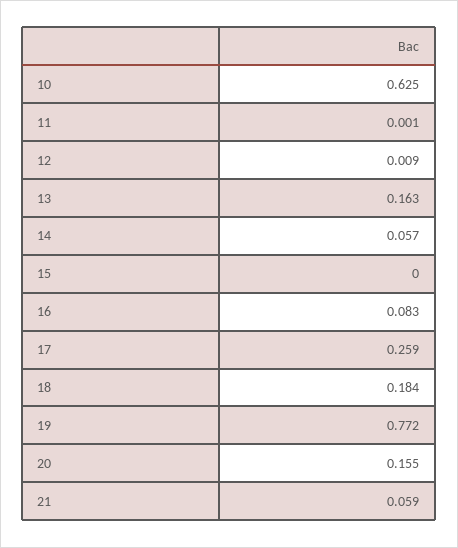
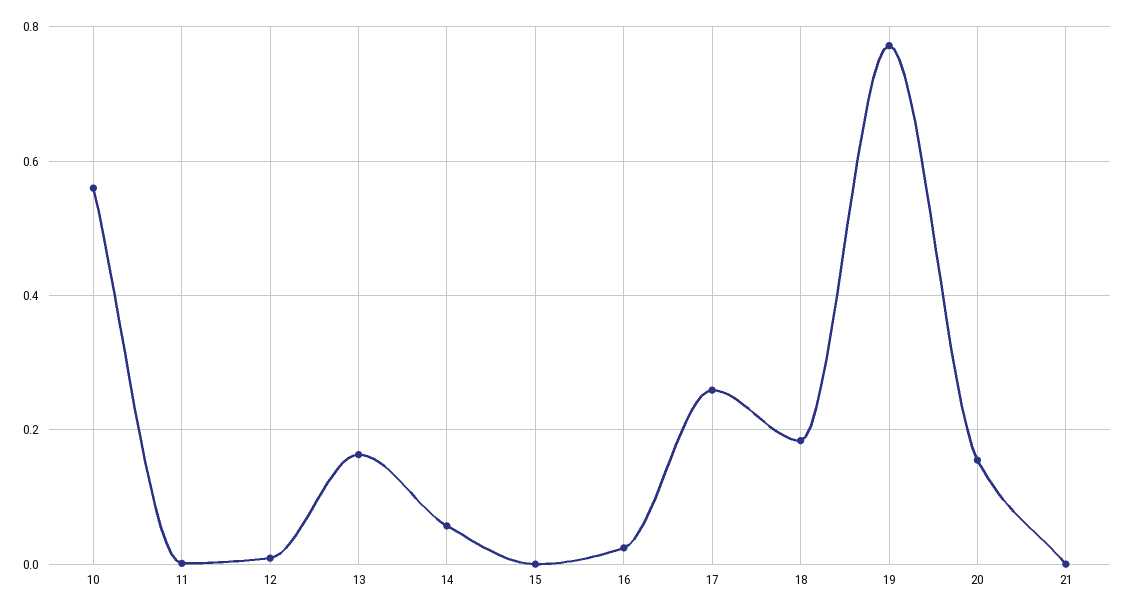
10: 0.625 -> 0.56
16: 0.083 -> 0.02
21: 0.059 -> 0

